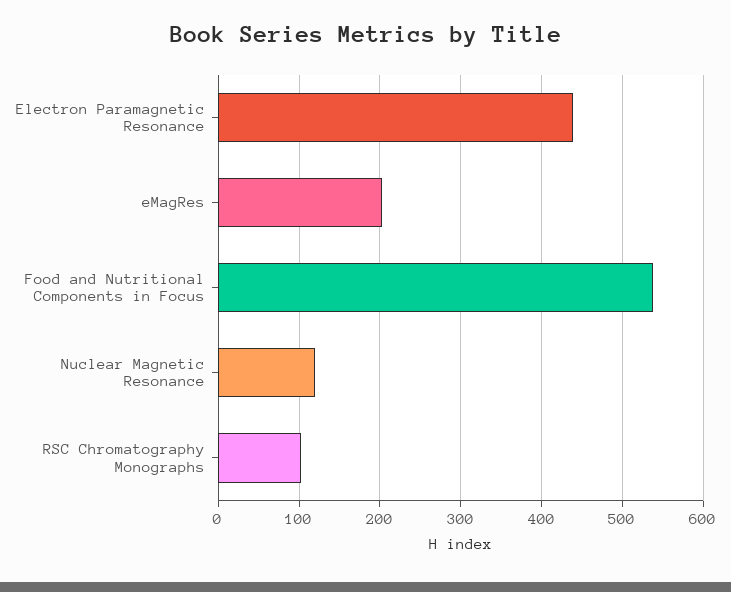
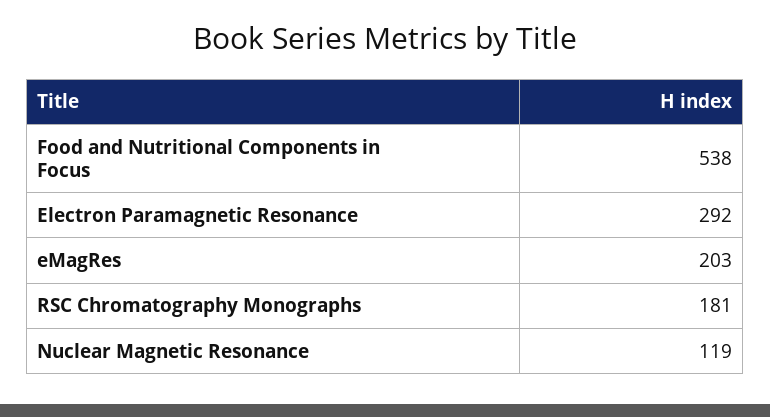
Electron Paramagnetic Resonance: 440 -> 292
RSC Chromatography Monographs: 100 -> 181

